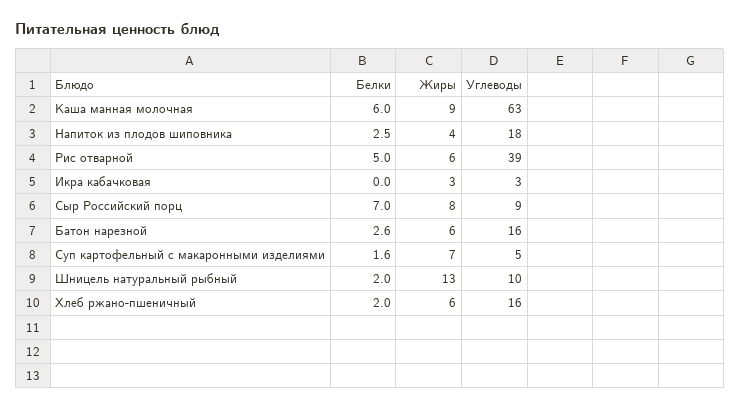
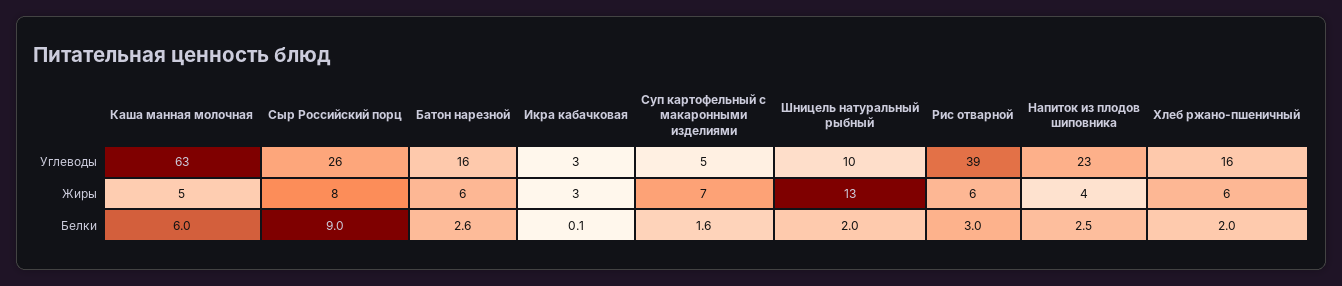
Жиры, Каша манная молочная: 9 -> 5
Углеводы, Напиток из плодов шиповника: 18 -> 23
Белки, Рис отварной: 5 -> 3
Белки, Икра кабачковая: 0 -> 0.1
Белки, Сыр Российский порц: 7 -> 9
Углеводы, Сыр Российский порц: 9 -> 26

